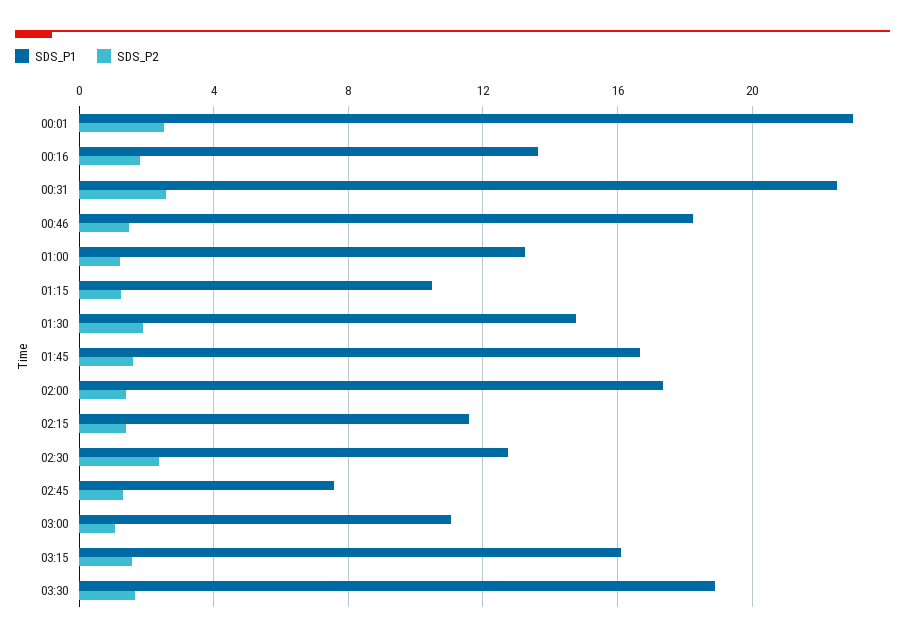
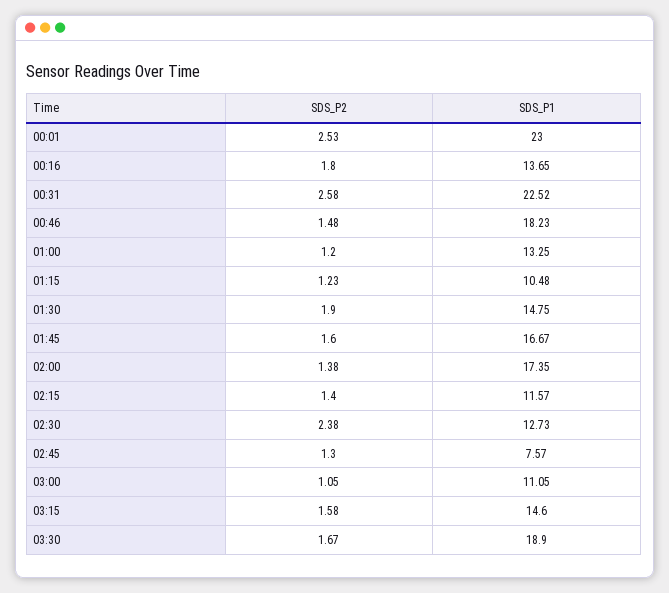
SDS_P1, 03:15: 16 -> 14.6

